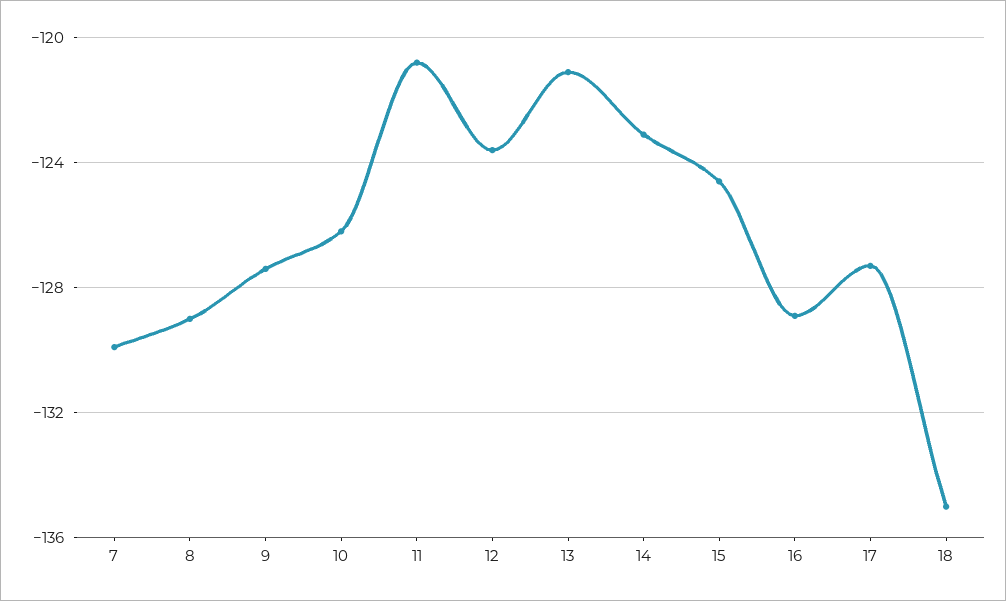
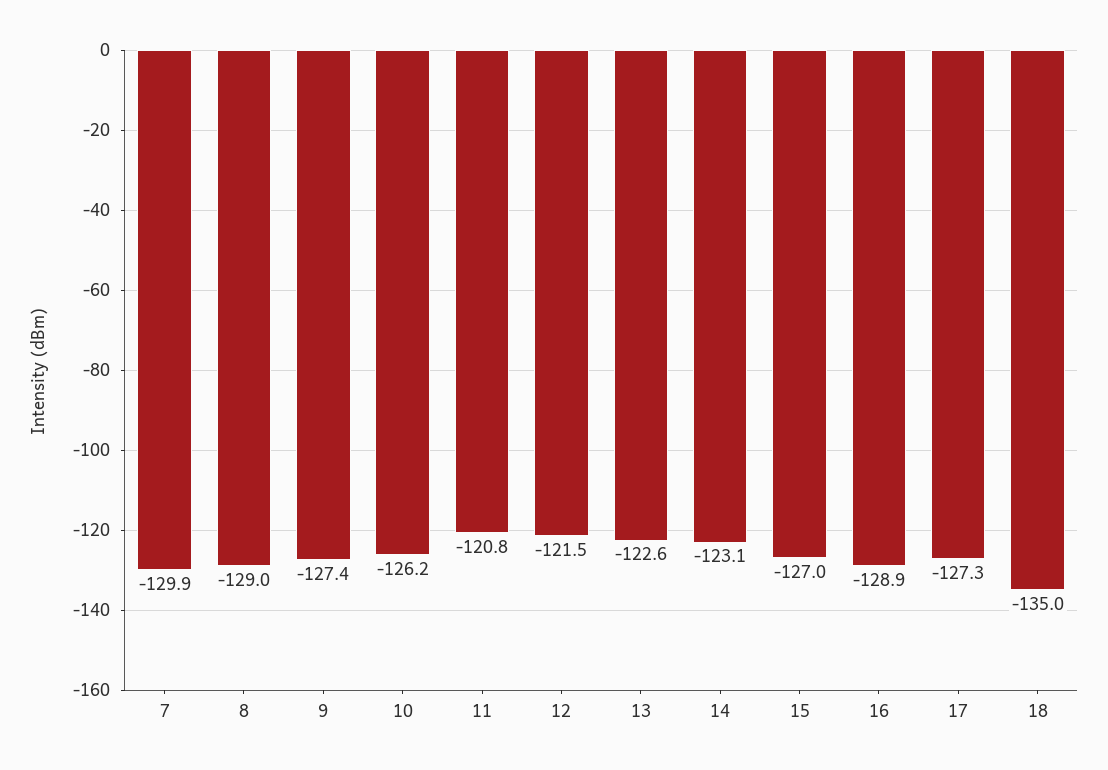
12: -123.5 -> -121.5
13: -121 -> -122.6
15: -124.5 -> -127

